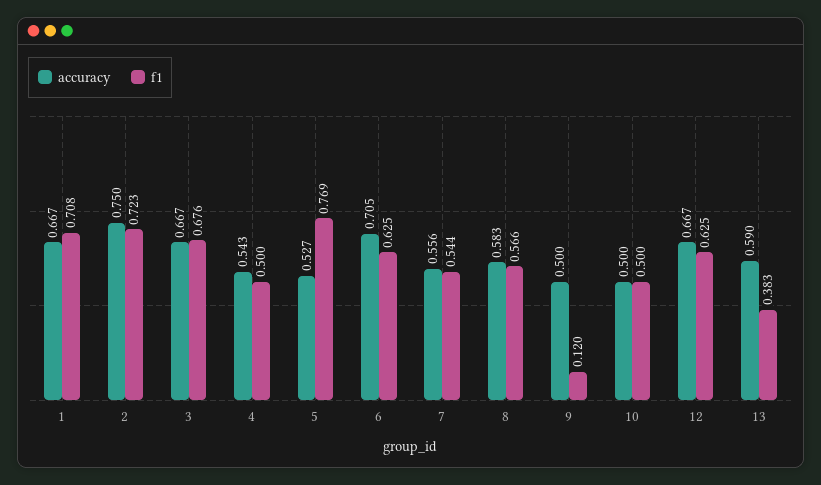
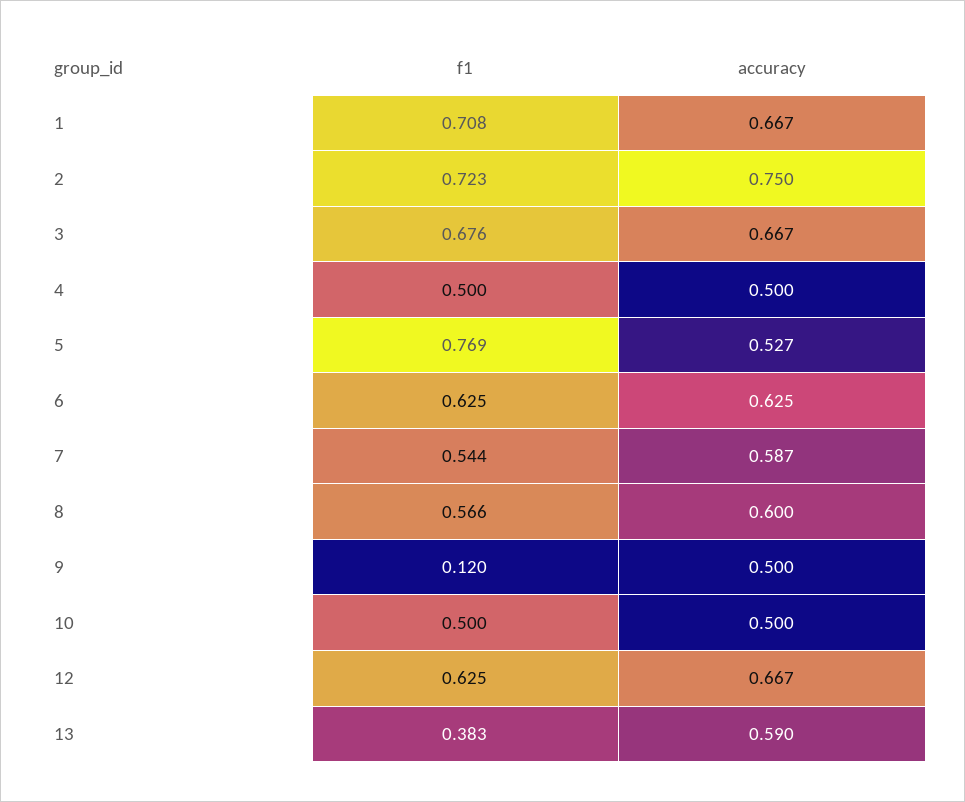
accuracy, 4: 0.543 -> 0.5
accuracy, 6: 0.705 -> 0.625
accuracy, 7: 0.556 -> 0.587
accuracy, 8: 0.583 -> 0.6

